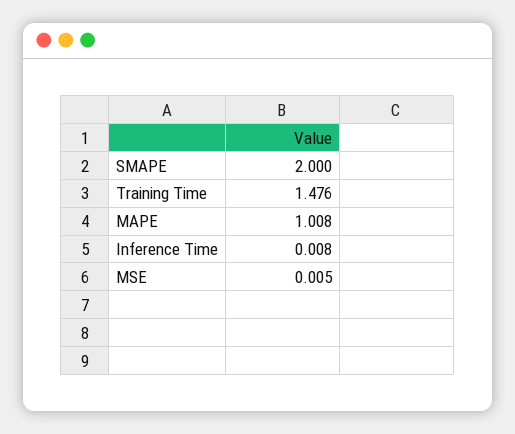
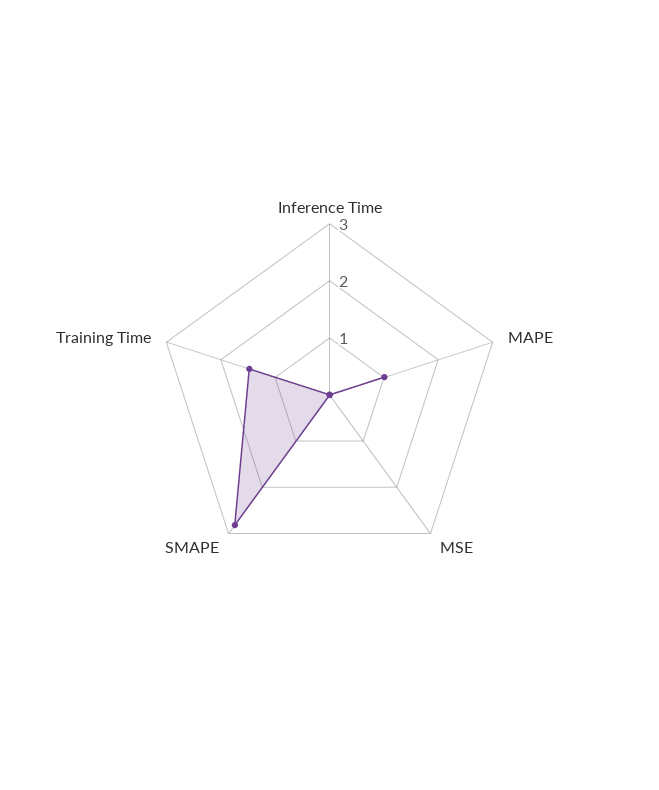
SMAPE: 2 -> 2.8

